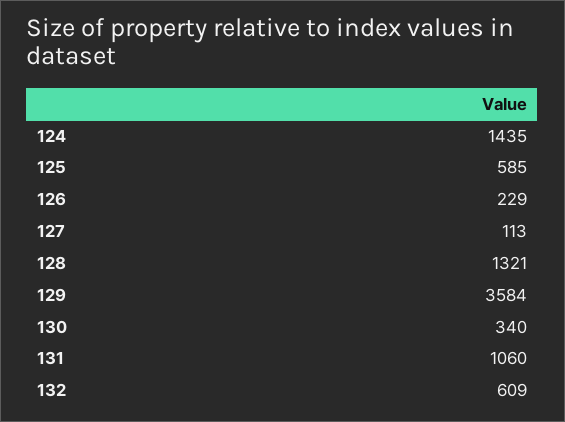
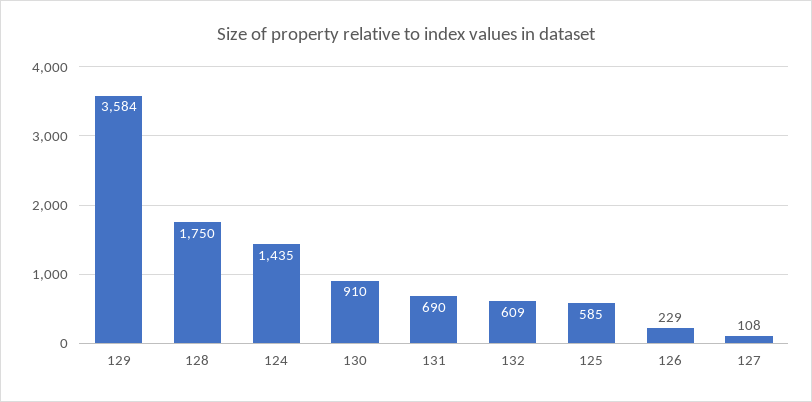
127: 113 -> 108
128: 1321 -> 1750
130: 340 -> 910
131: 1060 -> 690

